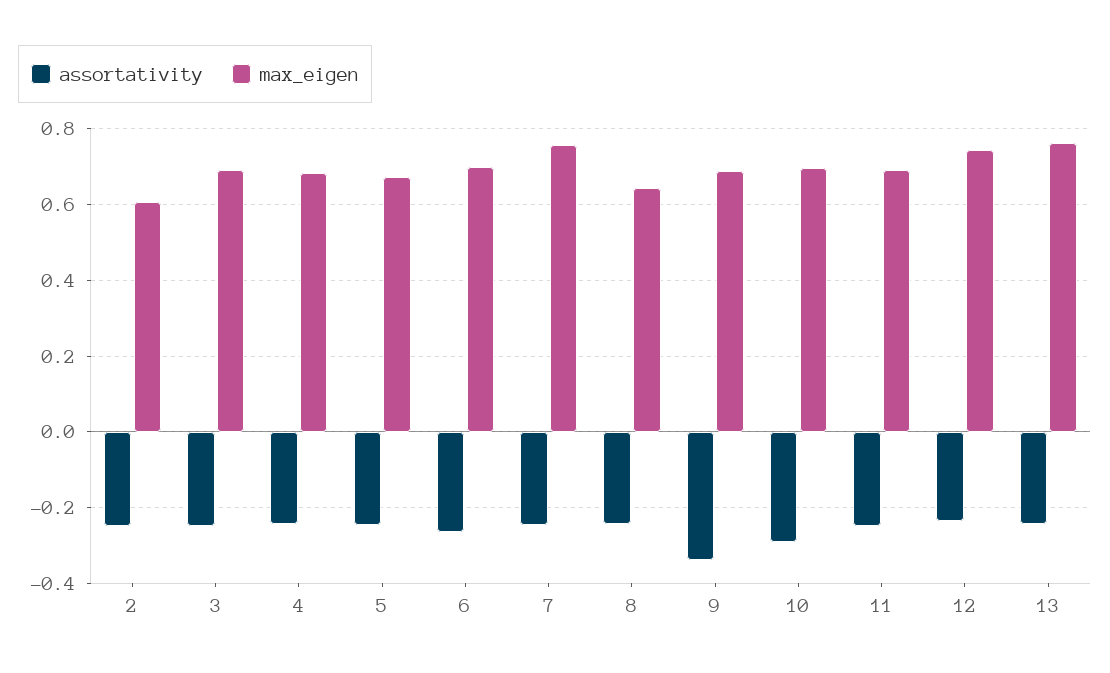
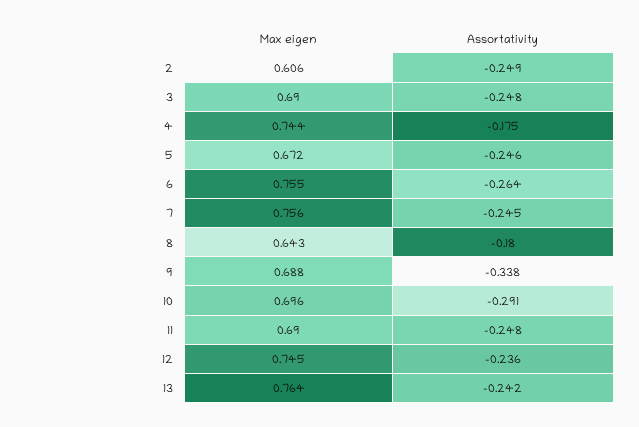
assortativity, 4: -0.24 -> -0.175
max_eigen, 4: 0.68 -> 0.744
max_eigen, 6: 0.7 -> 0.755
assortativity, 8: -0.24 -> -0.18

